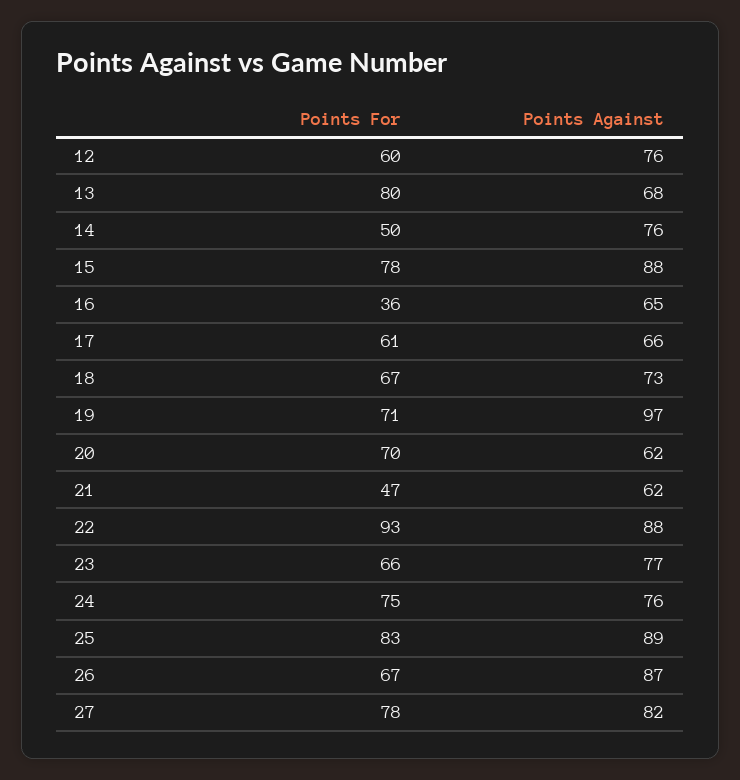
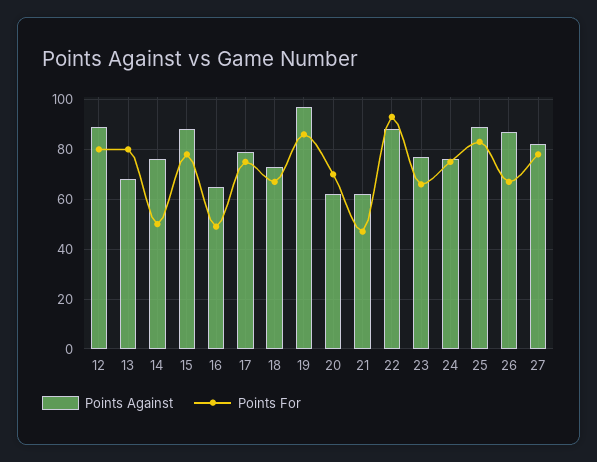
Points For, 12: 60 -> 80
Points Against, 12: 76 -> 90
Points For, 16: 36 -> 50
Points For, 17: 61 -> 75
Points Against, 17: 66 -> 80
Points For, 19: 71 -> 85

